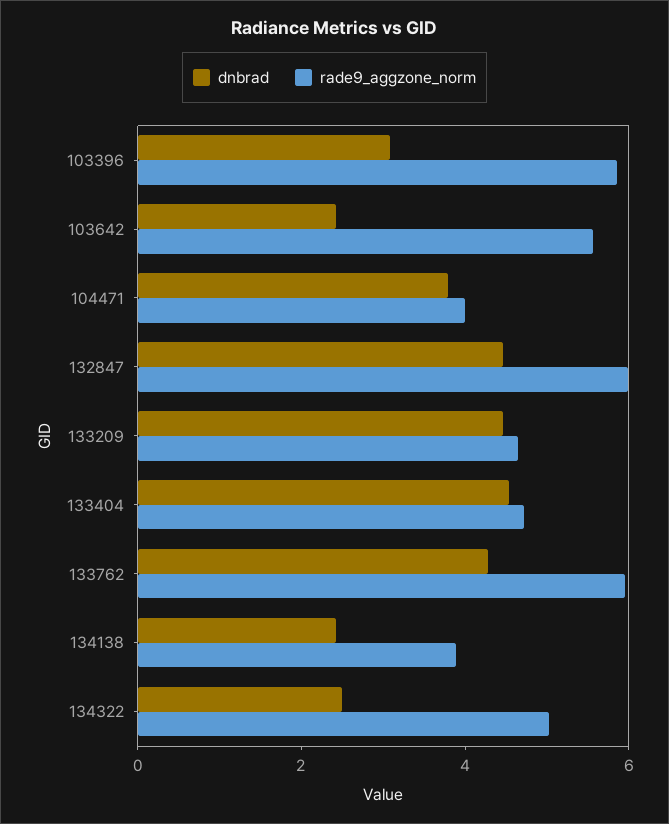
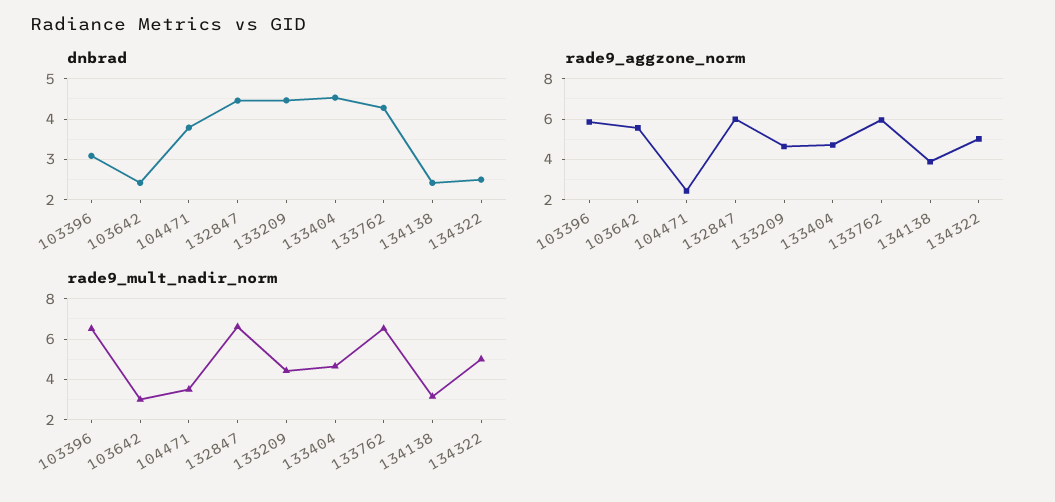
rade9_aggzone_norm, 104471: 4 -> 2.5
rade9_mult_nadir_norm, 103396: none -> 6.5
rade9_mult_nadir_norm, 103642: none -> 3
rade9_mult_nadir_norm, 104471: none -> 3.5
rade9_mult_nadir_norm, 132847: none -> 6.5
rade9_mult_nadir_norm, 133209: none -> 4.5
rade9_mult_nadir_norm, 133404: none -> 4.5
rade9_mult_nadir_norm, 133762: none -> 6.5
rade9_mult_nadir_norm, 134138: none -> 3
rade9_mult_nadir_norm, 134322: none -> 5

